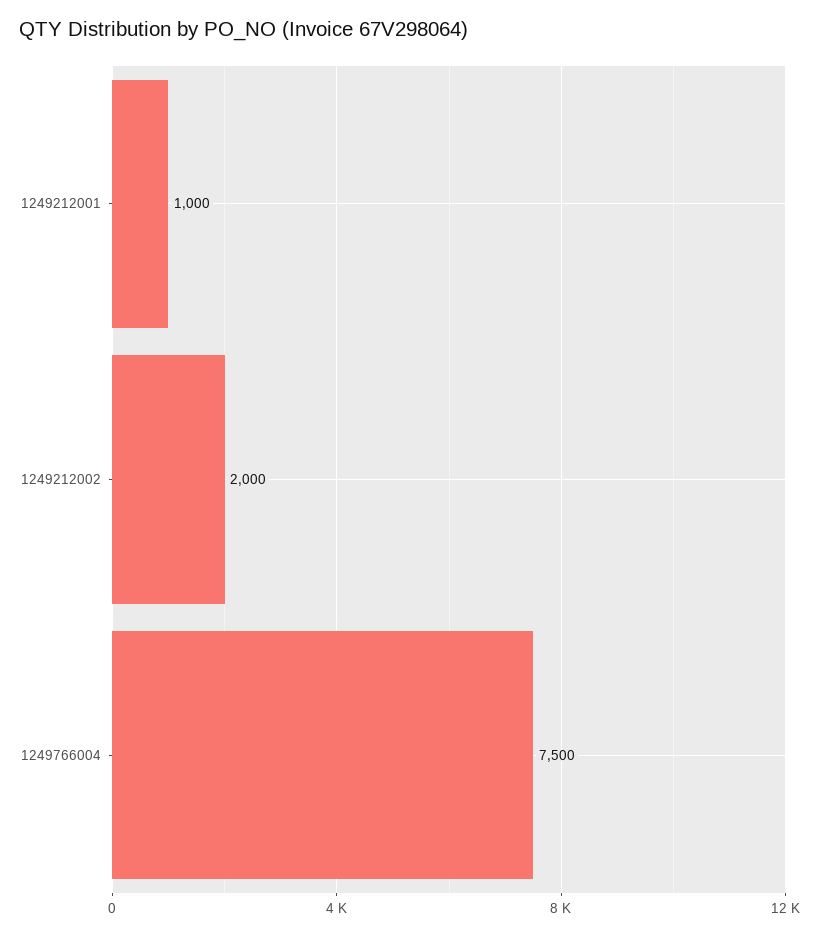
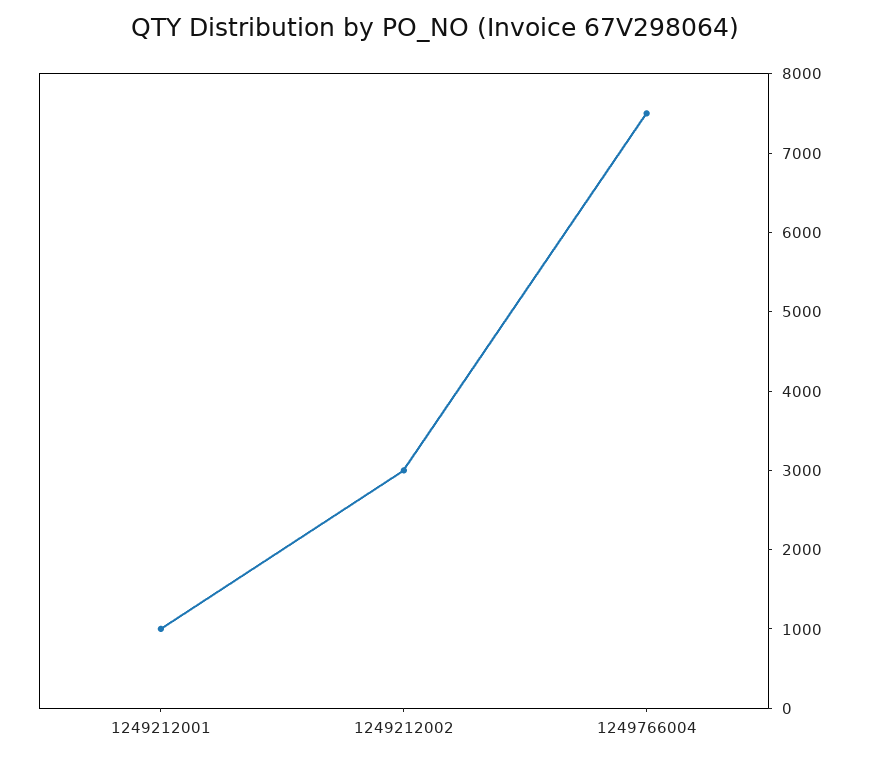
1249212002: 2000 -> 3000

